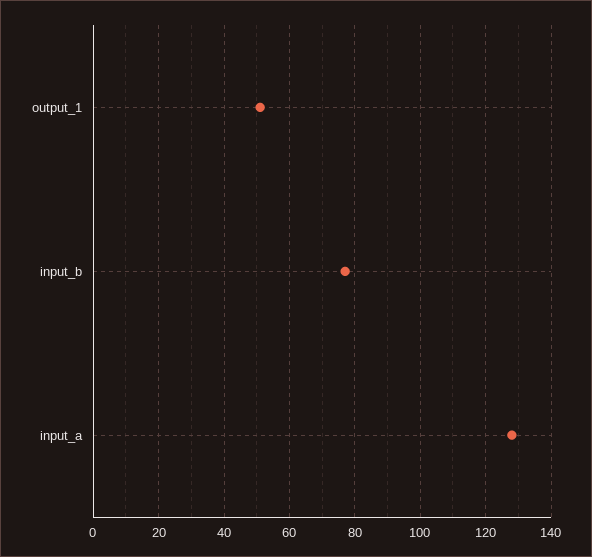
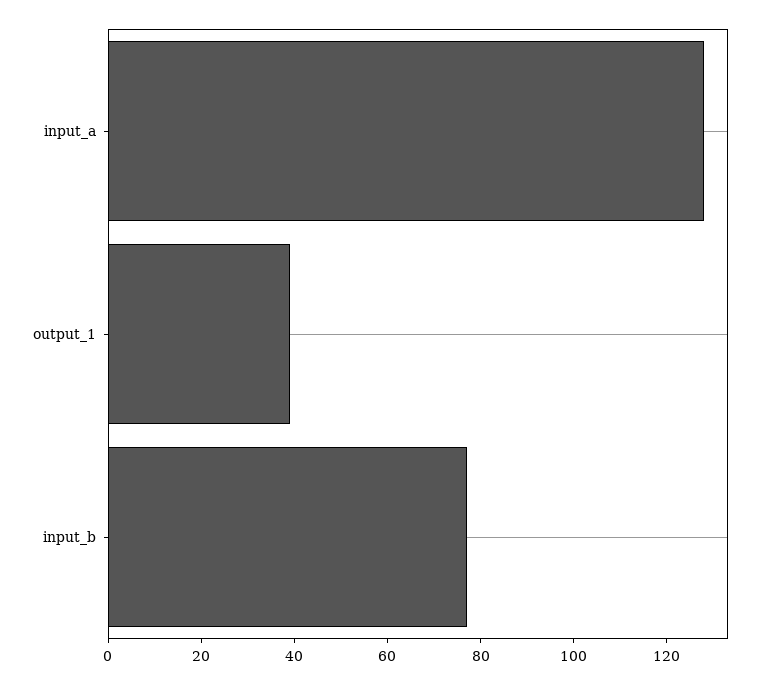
output_1: 50 -> 40

